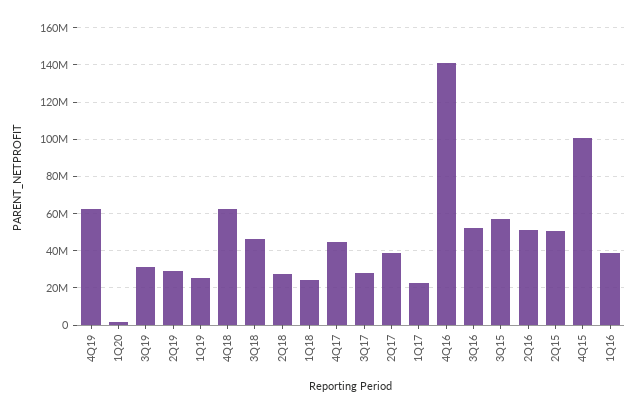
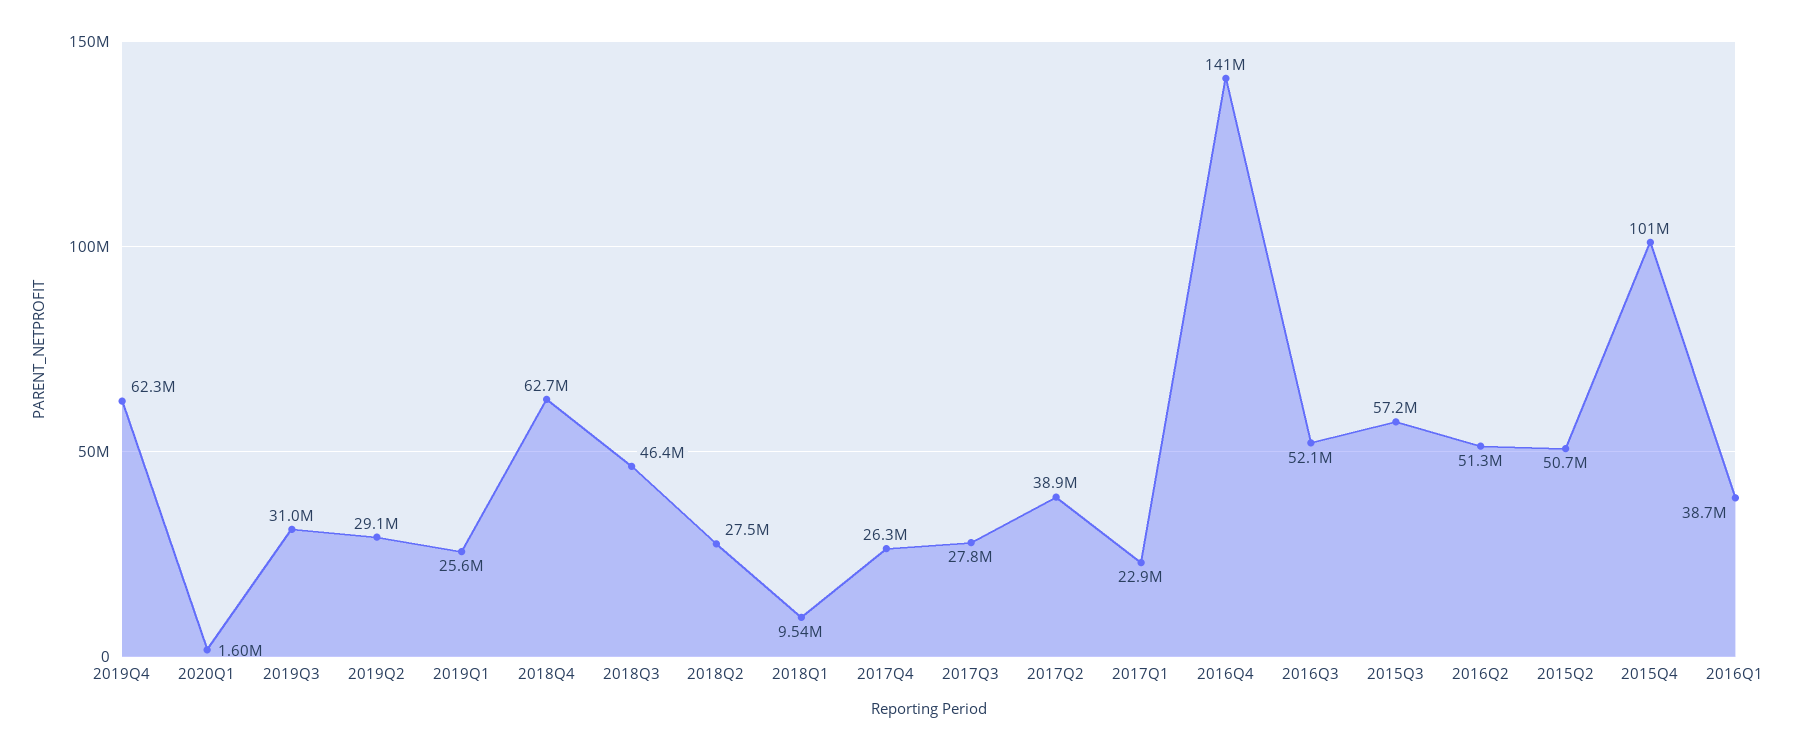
1Q18: 25000000 -> 9540000
4Q17: 45000000 -> 26300000

